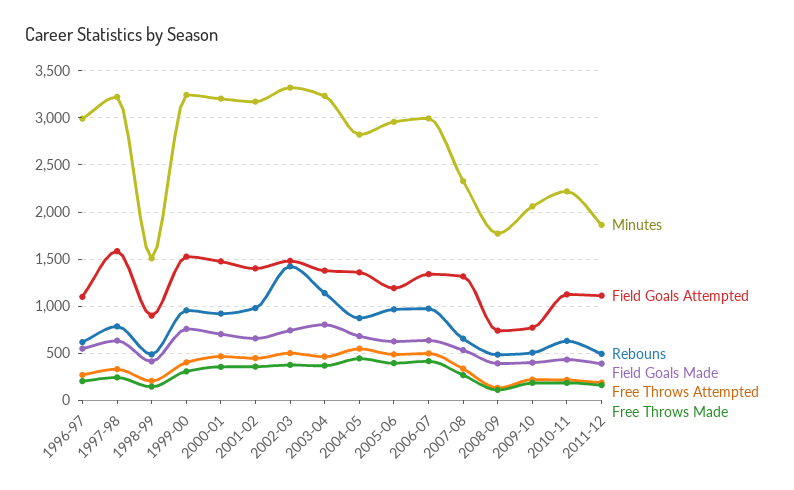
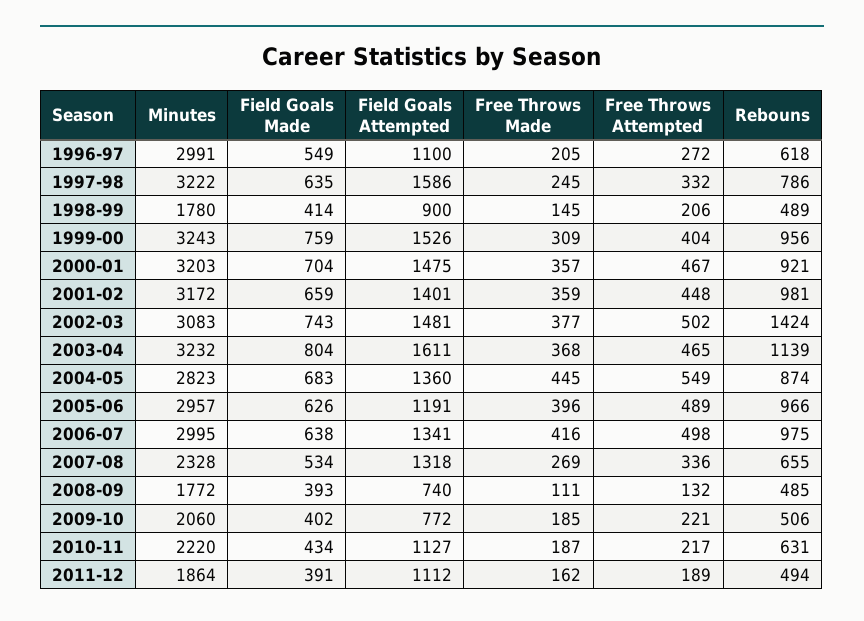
Minutes, 1998-99: 1500 -> 1780
Minutes, 2002-03: 3300 -> 3083
Field Goals Attempted, 2003-04: 1400 -> 1611

